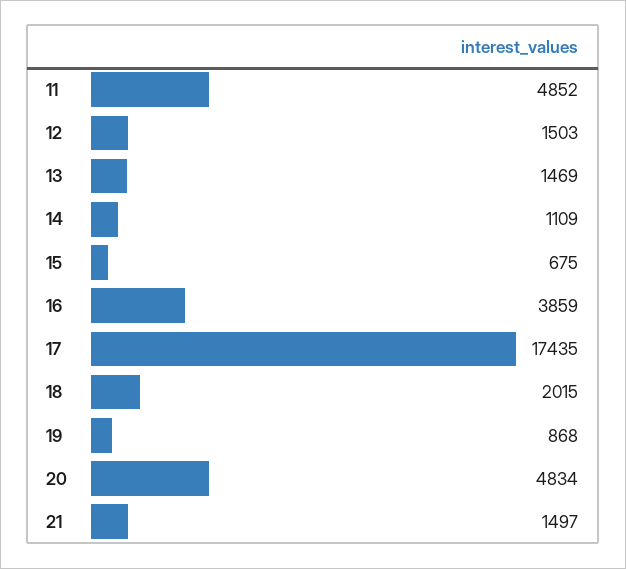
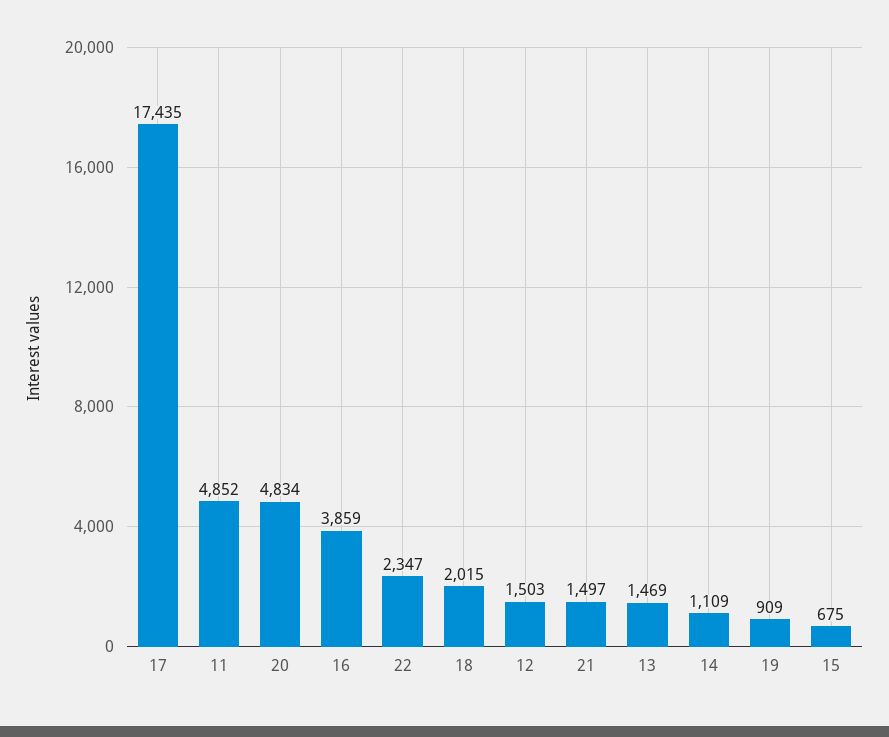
19: 868 -> 909
22: none -> 2347

